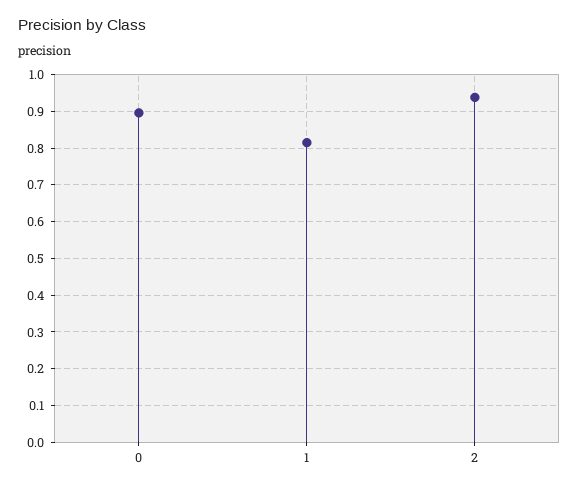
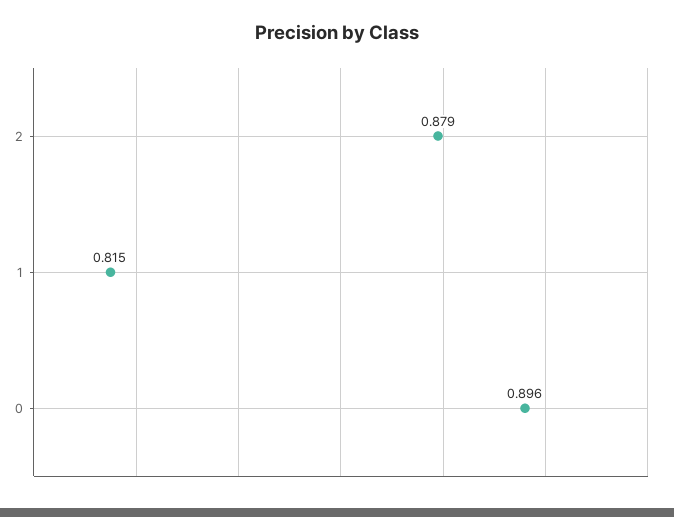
2: 0.94 -> 0.879

